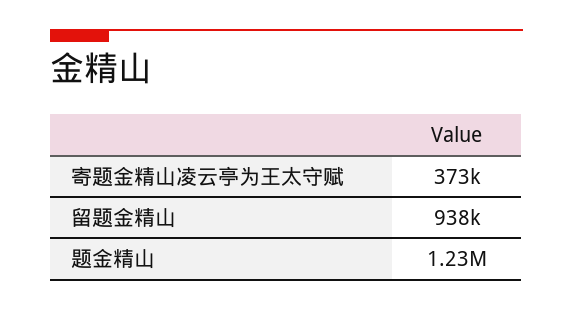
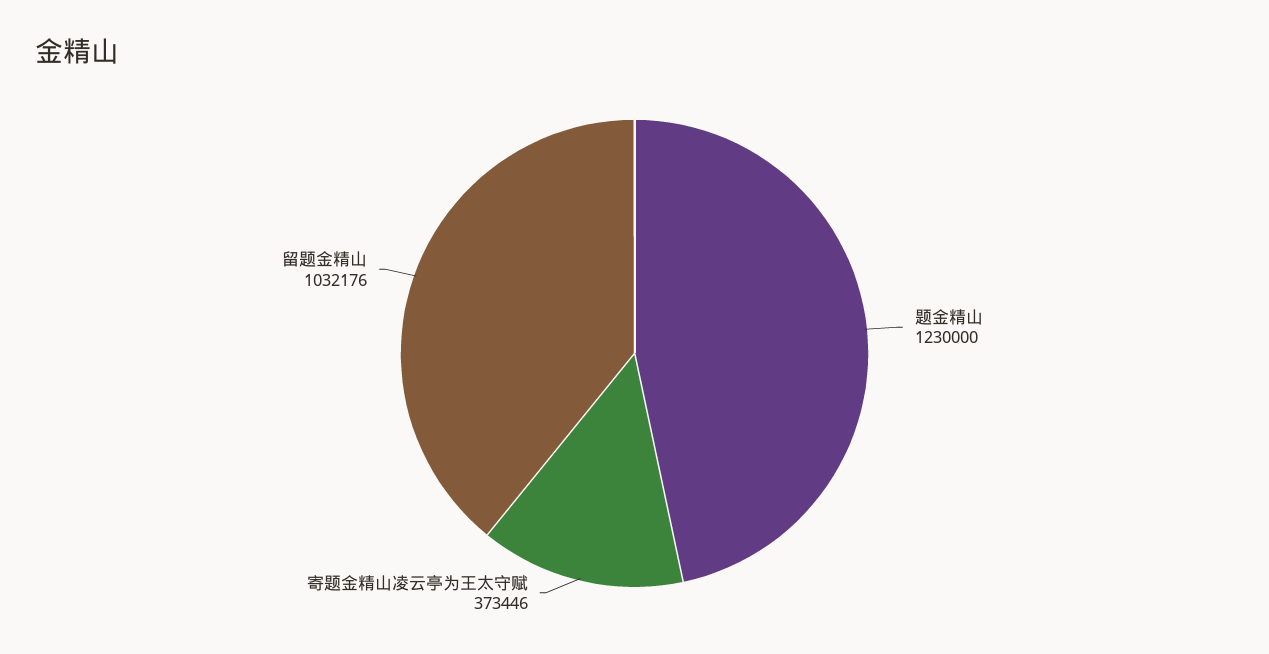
留题金精山: 938000 -> 1032176

